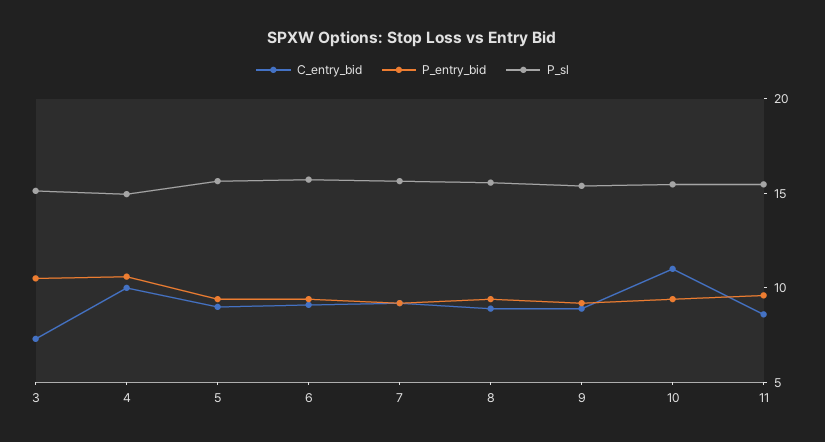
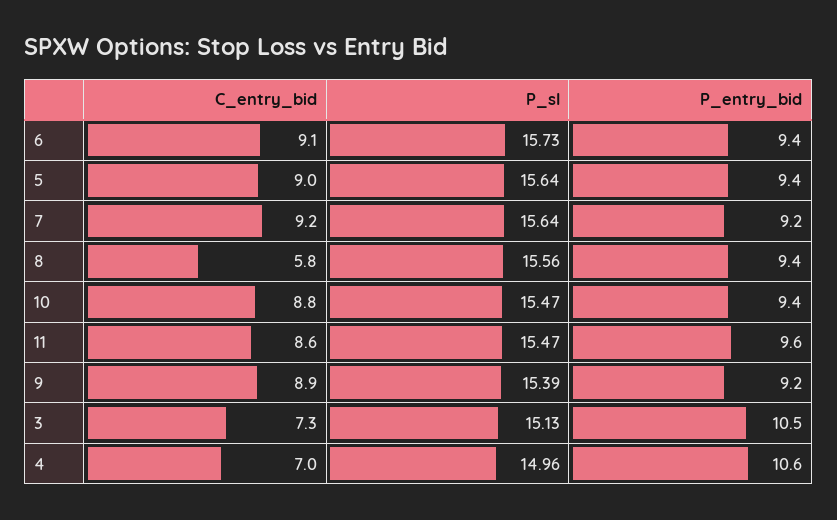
C_entry_bid, 4: 10 -> 7
C_entry_bid, 8: 9 -> 5.8
C_entry_bid, 10: 11 -> 8.8

